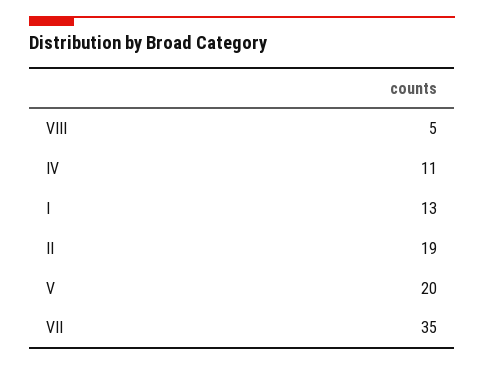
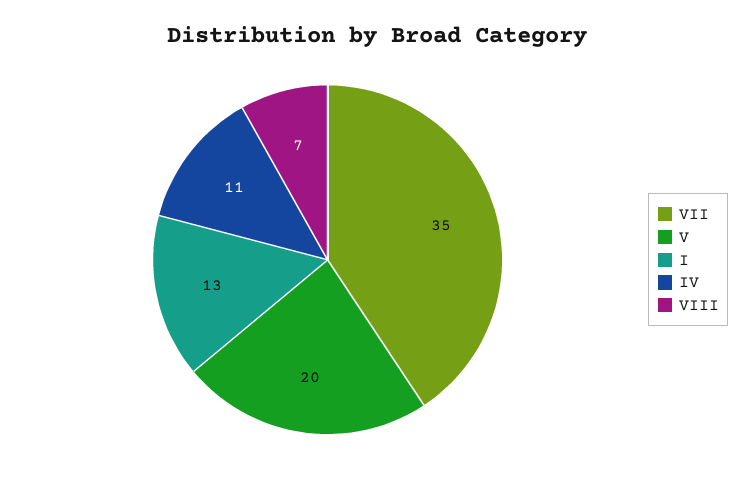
VIII: 5 -> 7
II: 19 -> none

